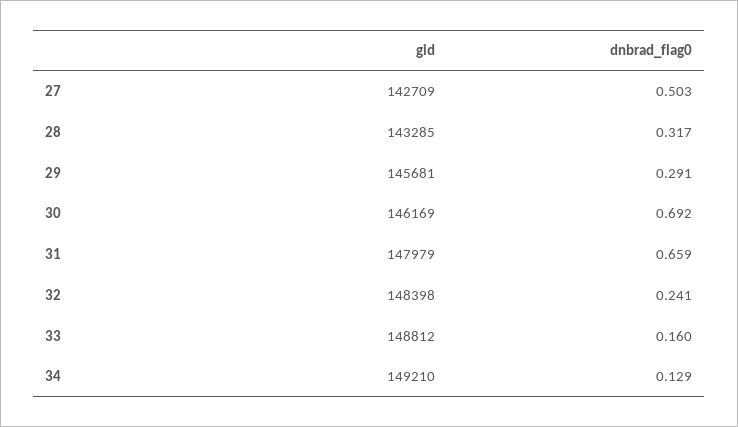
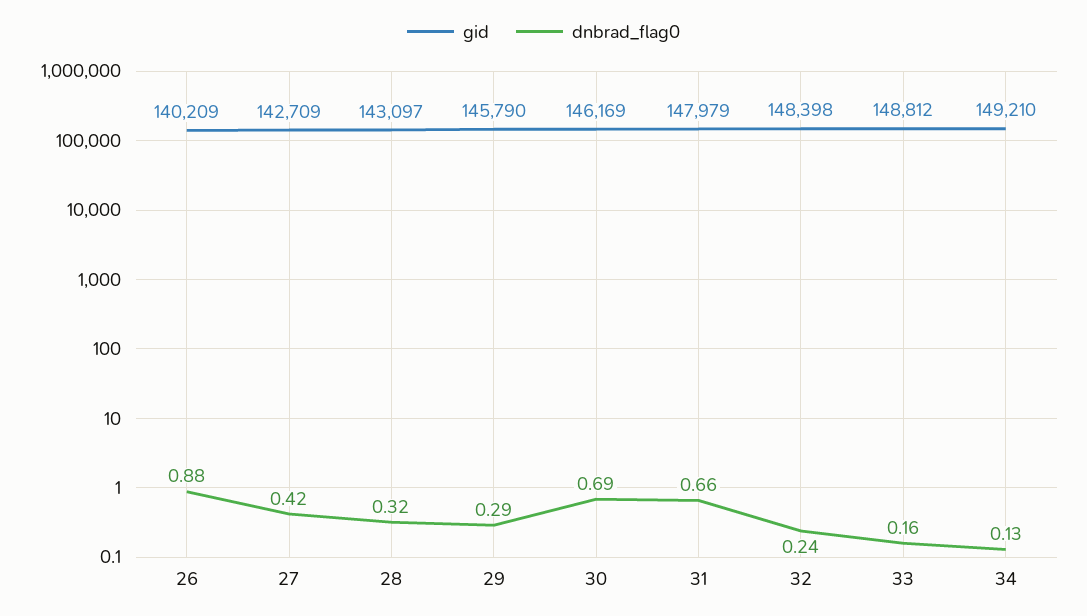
dnbrad_flag0, 27: 0.503 -> 0.42
gid, 28: 143285 -> 143097
gid, 29: 145681 -> 145790
gid, 26: none -> 140209
dnbrad_flag0, 26: none -> 0.88

